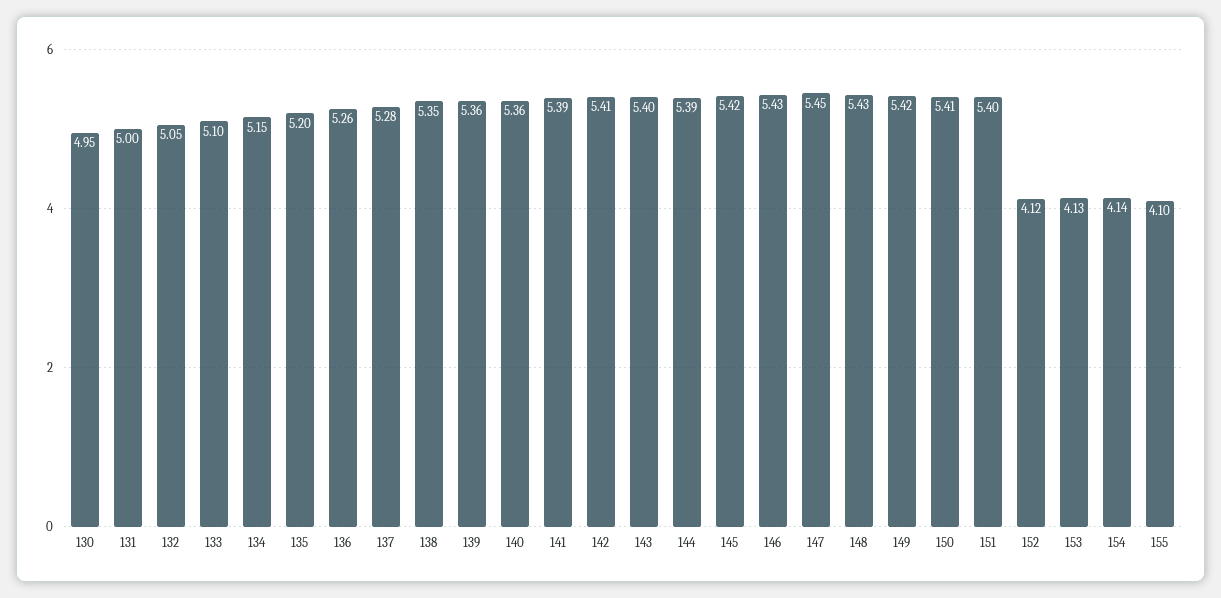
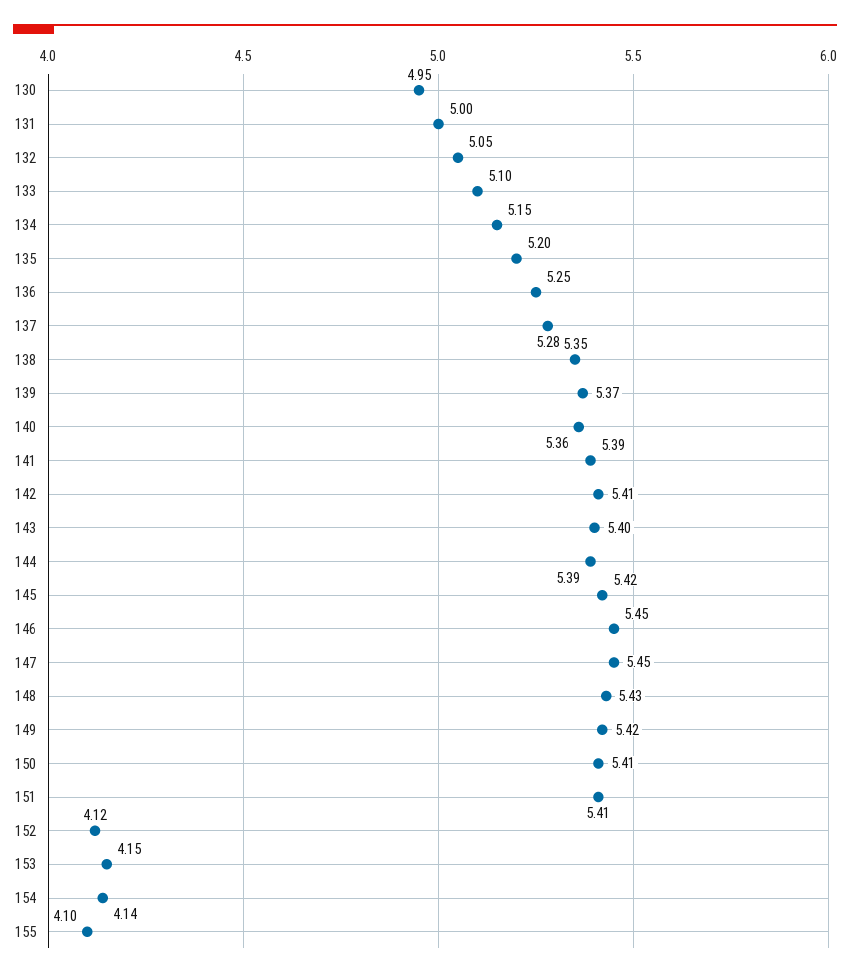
136: 5.26 -> 5.25
139: 5.36 -> 5.37
146: 5.43 -> 5.45
151: 5.4 -> 5.41
153: 4.13 -> 4.15

